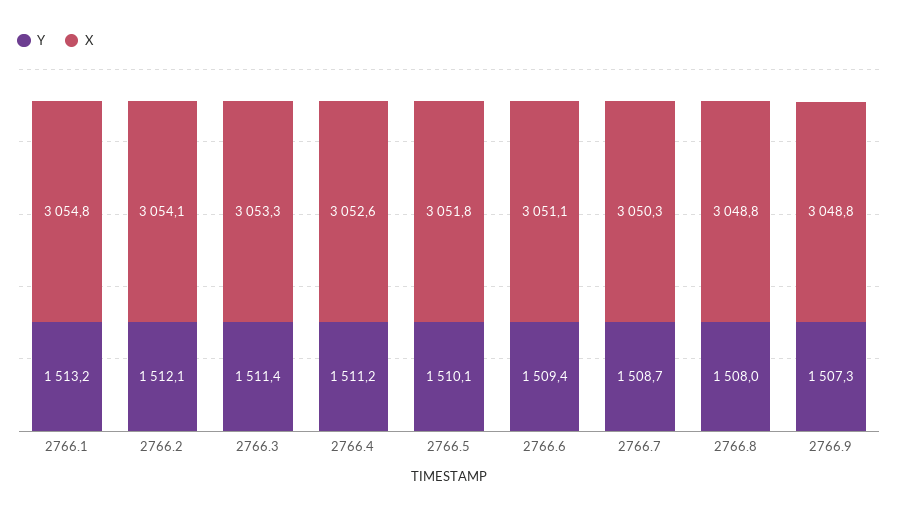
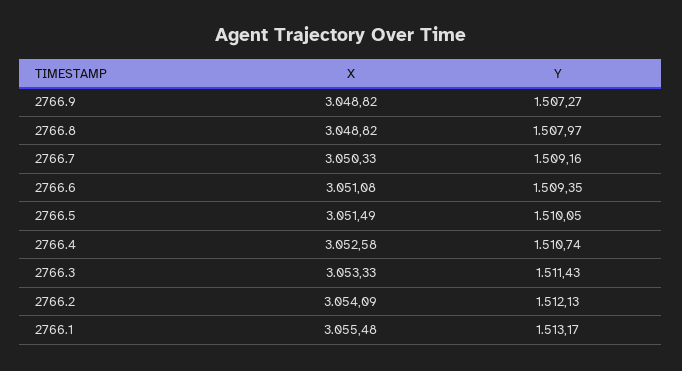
X, 2766.1: 3054.8 -> 3055.48
Y, 2766.4: 1511.2 -> 1510.74
X, 2766.5: 3051.8 -> 3051.49
Y, 2766.7: 1508.7 -> 1509.16

